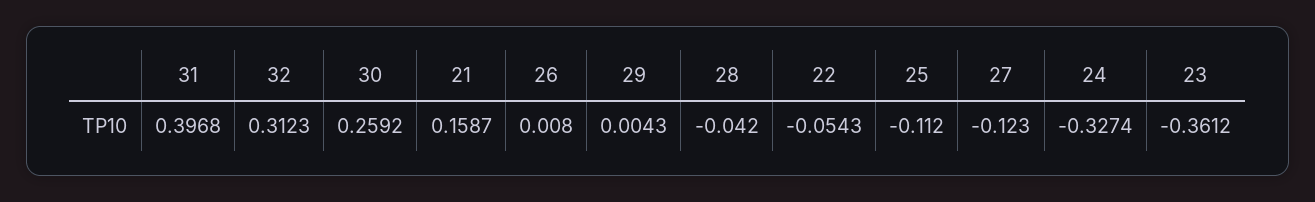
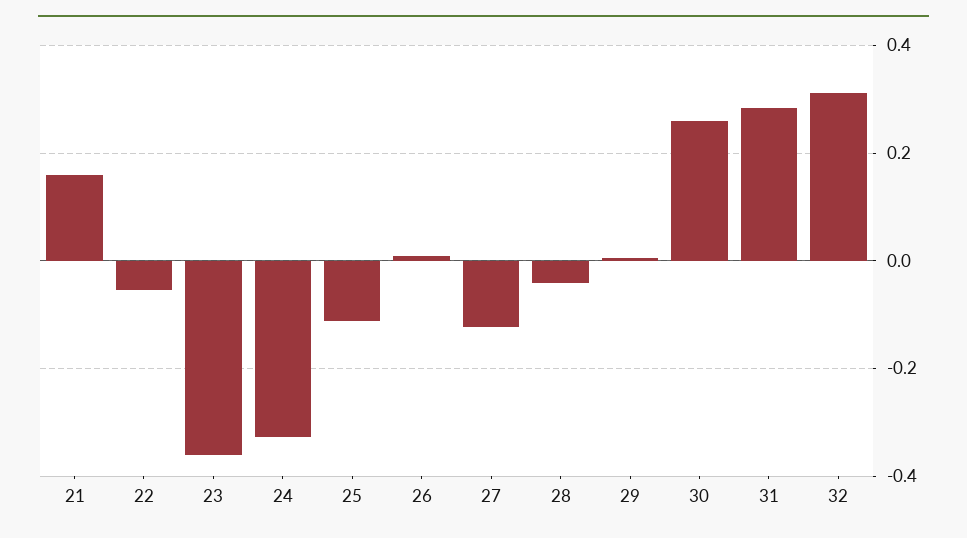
31: 0.3968 -> 0.28

